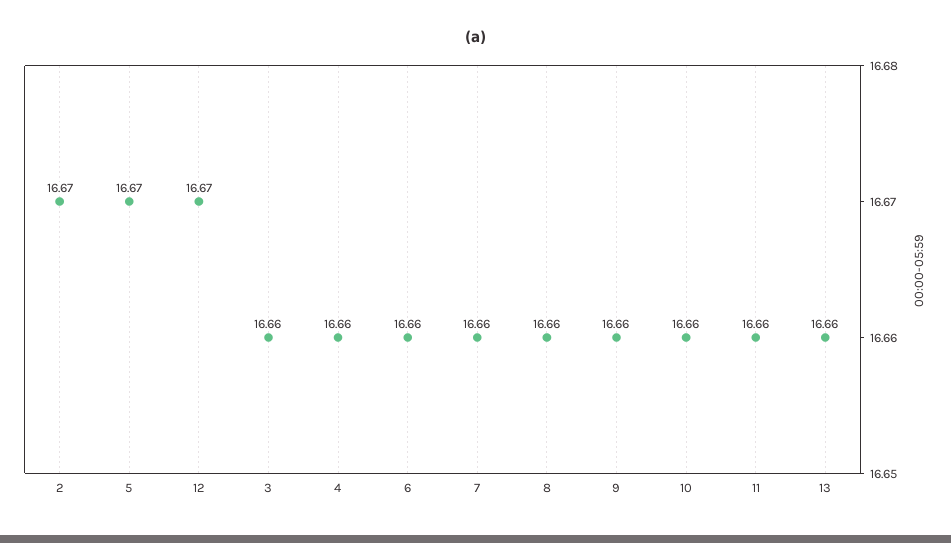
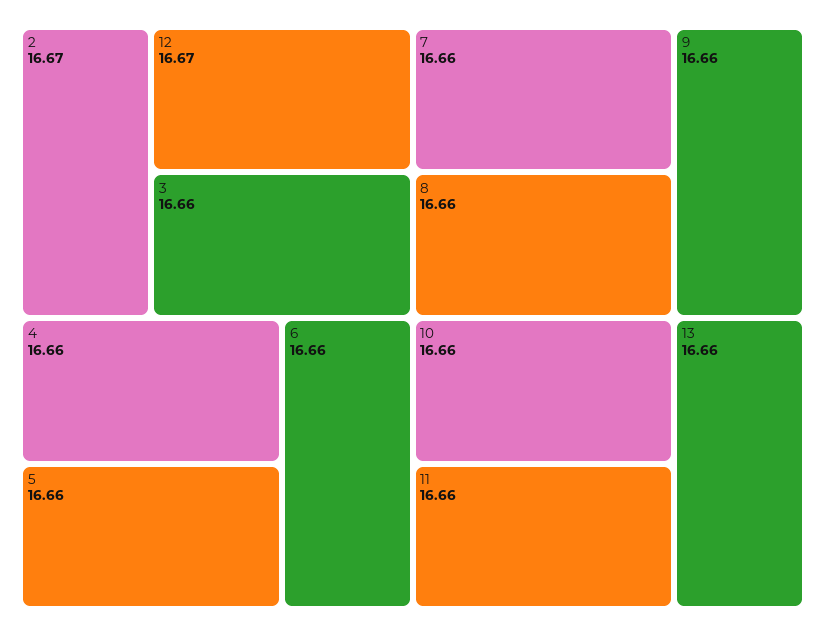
5: 16.67 -> 16.66

